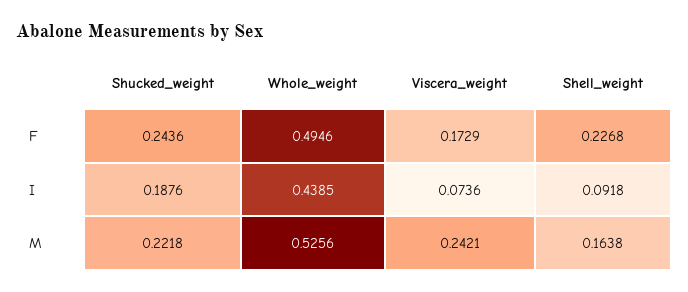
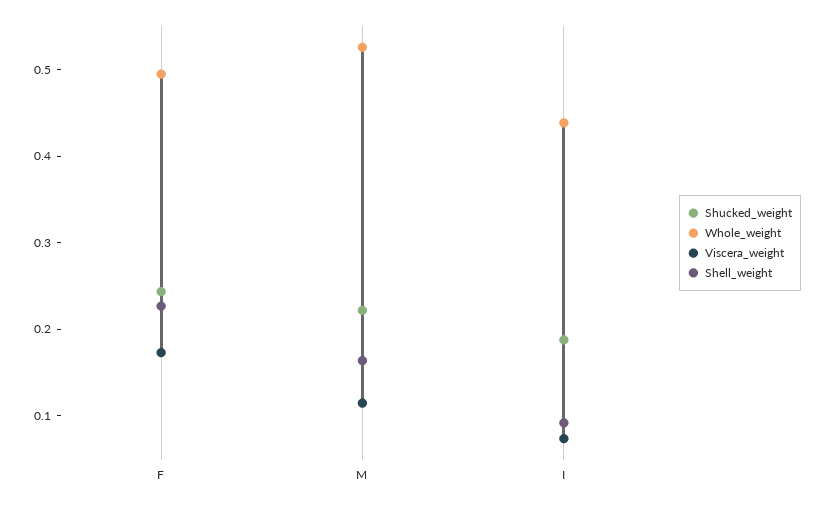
Viscera_weight, M: 0.2421 -> 0.12

